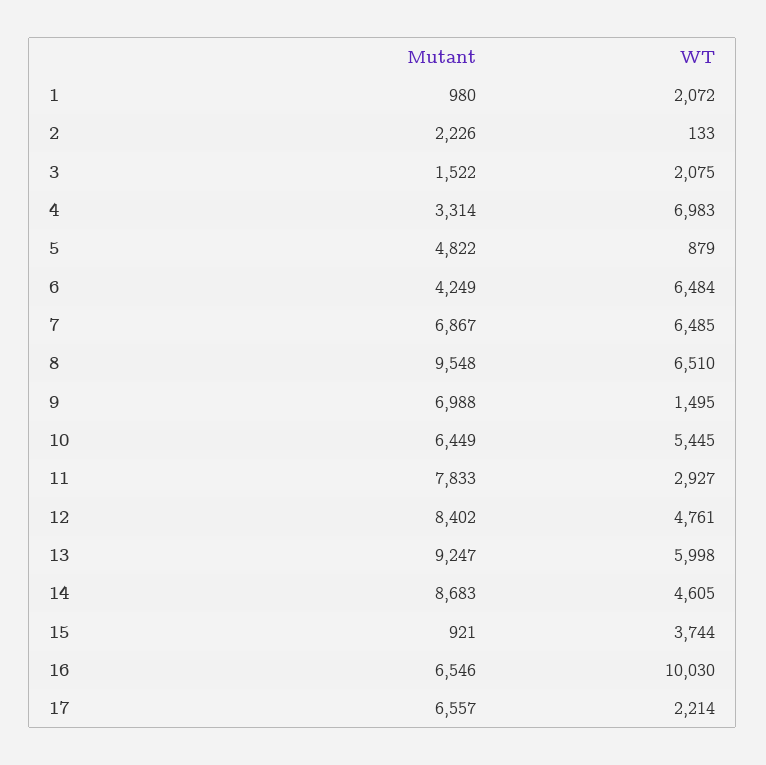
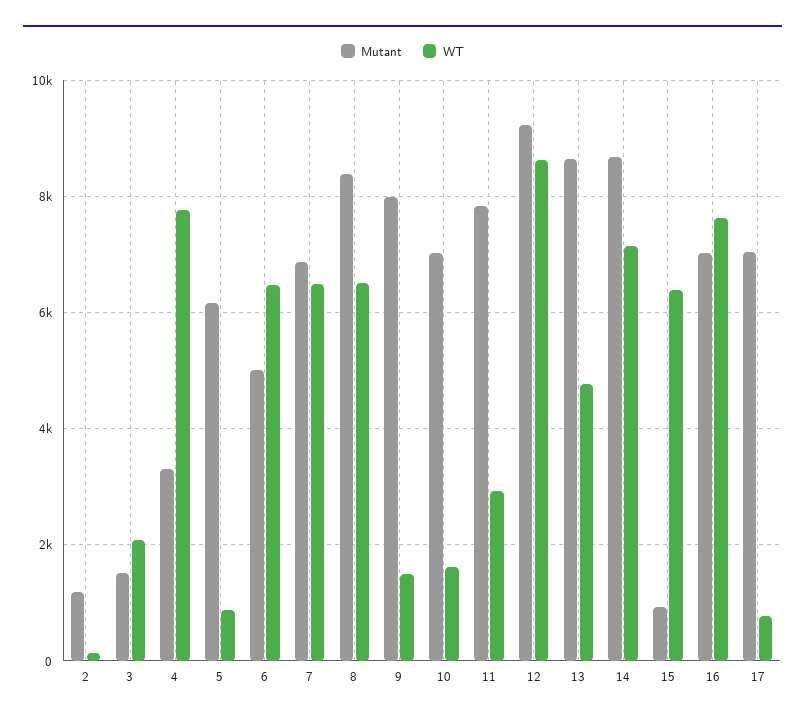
Mutant, 1: 980 -> none
WT, 1: 2072 -> none
Mutant, 2: 2226 -> 1200
WT, 4: 6983 -> 7800
Mutant, 5: 4822 -> 6200
Mutant, 6: 4249 -> 5000
Mutant, 8: 9548 -> 8400
Mutant, 9: 6988 -> 8000
Mutant, 10: 6449 -> 7000
WT, 10: 5445 -> 1600
Mutant, 12: 8402 -> 9200
WT, 12: 4761 -> 8600
Mutant, 13: 9247 -> 8600
WT, 13: 5998 -> 4800
WT, 14: 4605 -> 7200
WT, 15: 3744 -> 6400
Mutant, 16: 6546 -> 7000
WT, 16: 10030 -> 7600
Mutant, 17: 6557 -> 7000
WT, 17: 2214 -> 800

